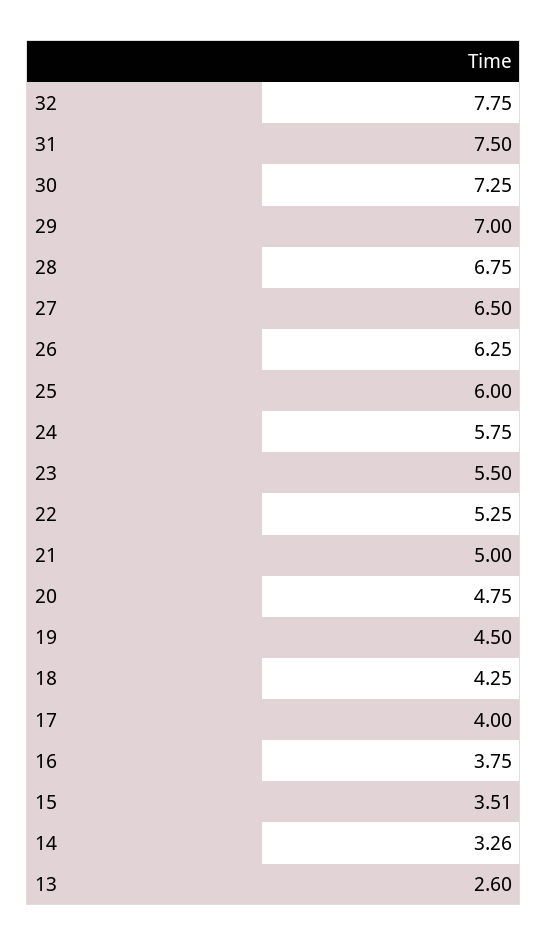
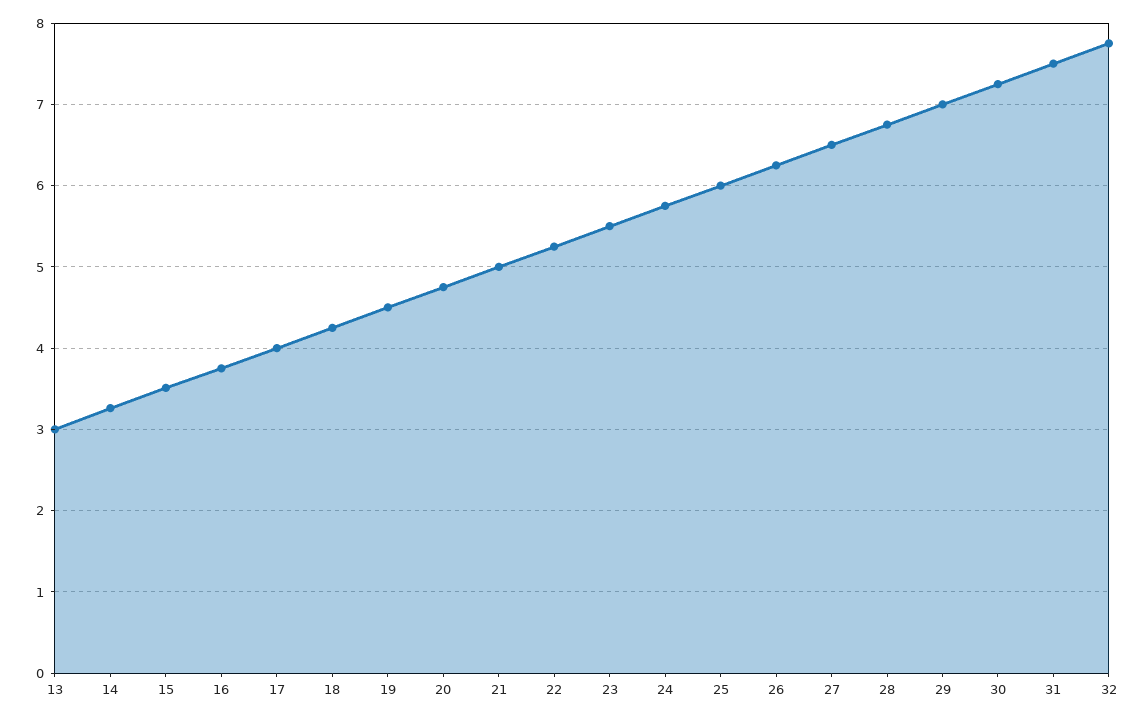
13: 2.6 -> 3

